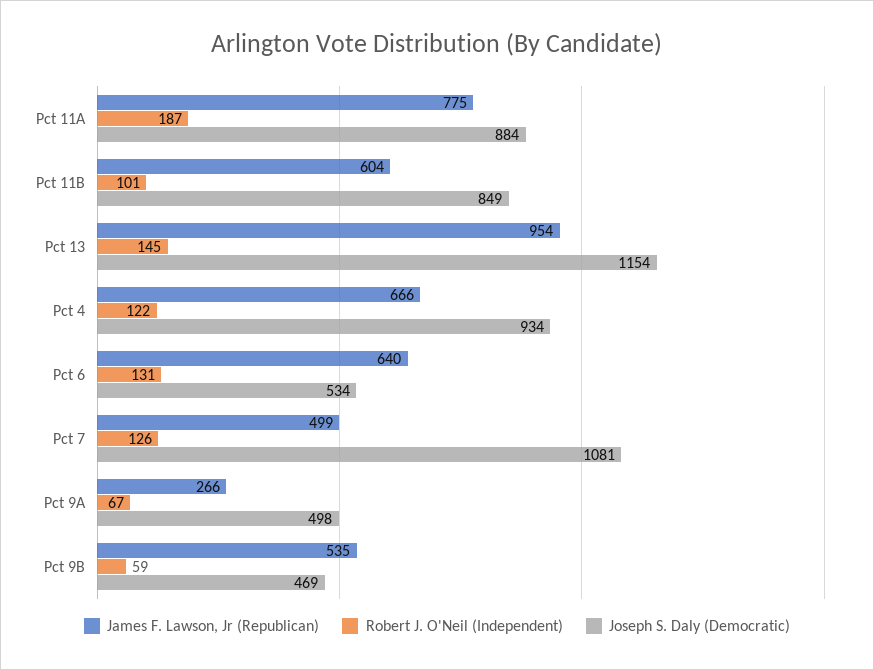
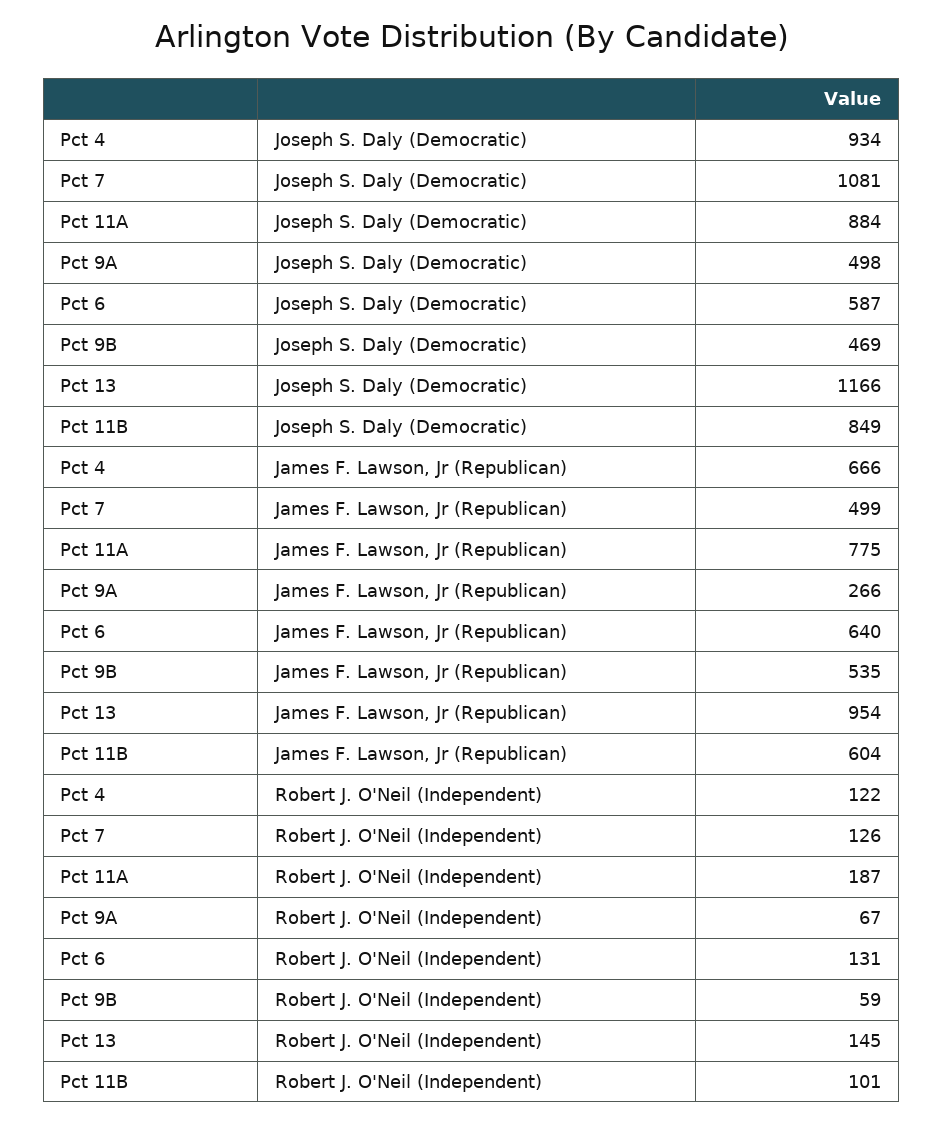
Joseph S. Daly (Democratic), Pct 13: 1154 -> 1166
Joseph S. Daly (Democratic), Pct 6: 534 -> 587

